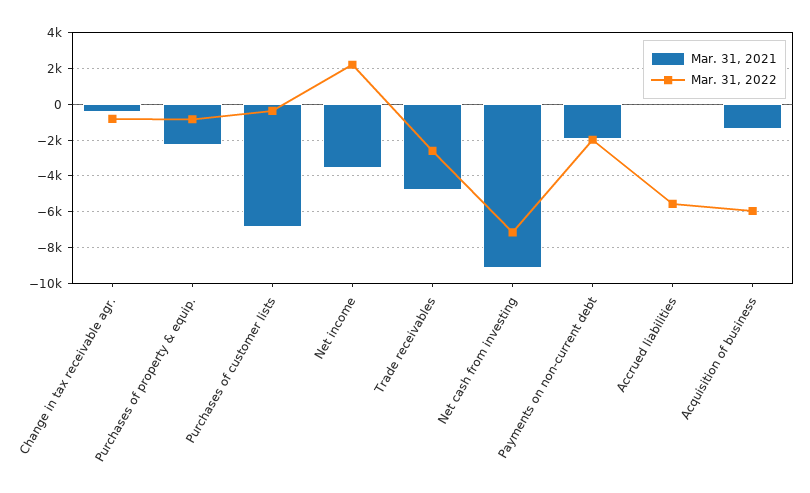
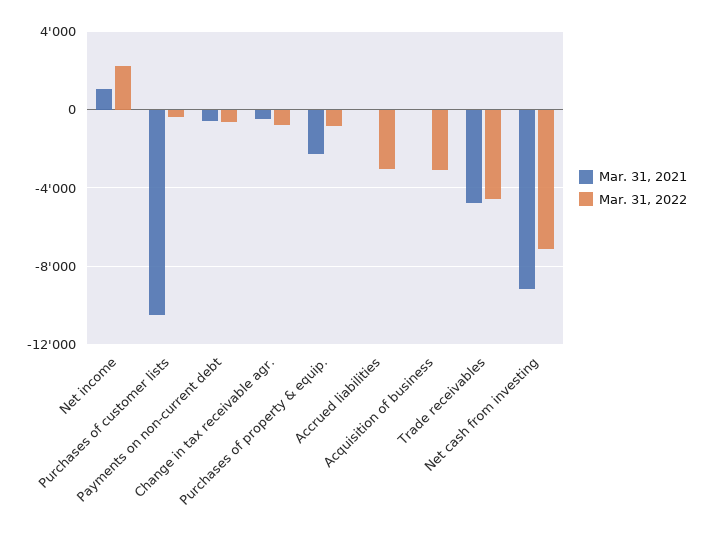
Mar. 31, 2021, Purchases of customer lists: -7000 -> -10500
Mar. 31, 2021, Net income: -3500 -> 1000
Mar. 31, 2022, Trade receivables: -2500 -> -4500
Mar. 31, 2021, Payments on non-current debt: -2000 -> -500
Mar. 31, 2022, Payments on non-current debt: -2000 -> -500
Mar. 31, 2022, Accrued liabilities: -5500 -> -3000
Mar. 31, 2021, Acquisition of business: -1500 -> 0
Mar. 31, 2022, Acquisition of business: -6000 -> -3000

